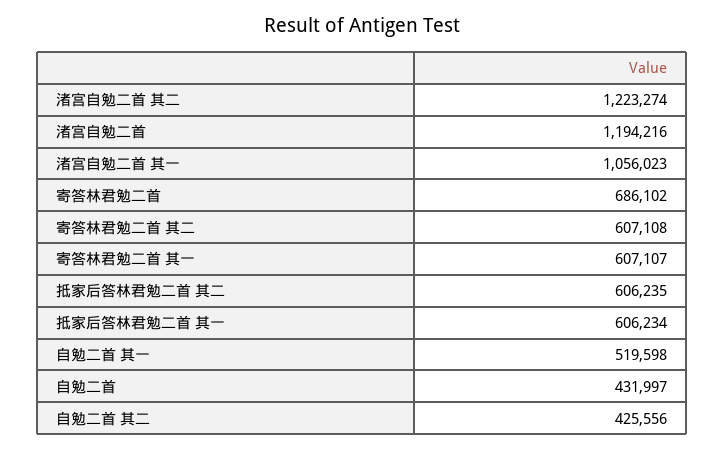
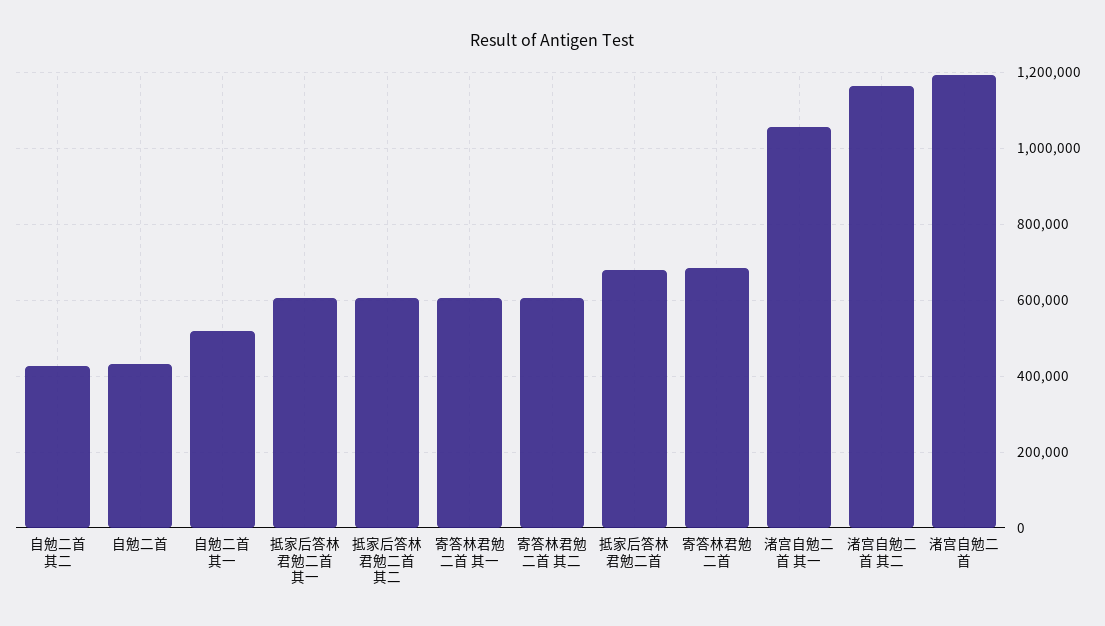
渚宫自勉二首 其二: 1223274 -> 1160000
抵家后答林君勉二首: none -> 680000

